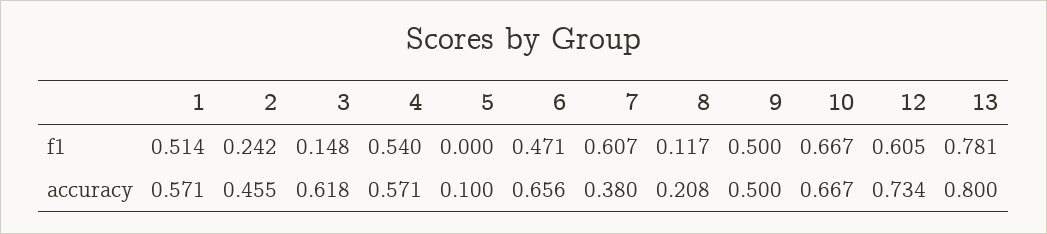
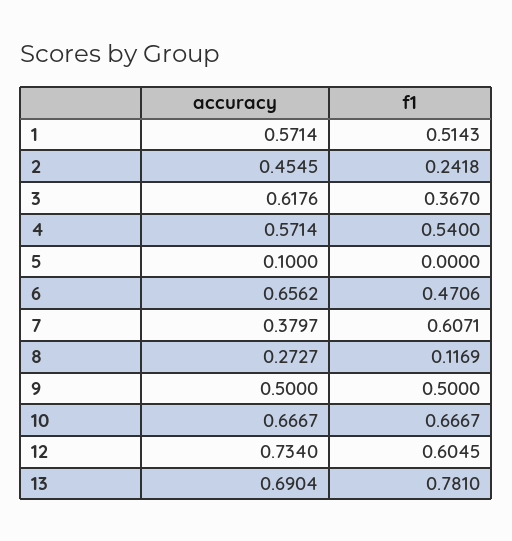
3, f1: 0.148 -> 0.367
8, accuracy: 0.208 -> 0.2727
13, accuracy: 0.8 -> 0.6904

